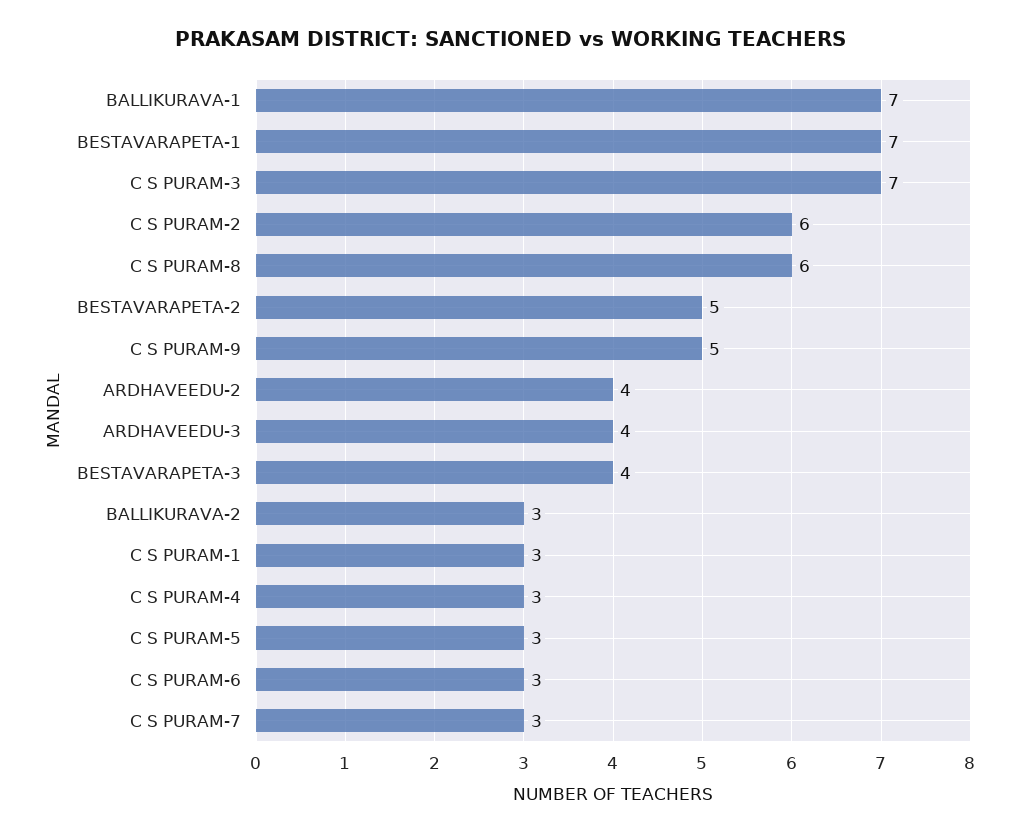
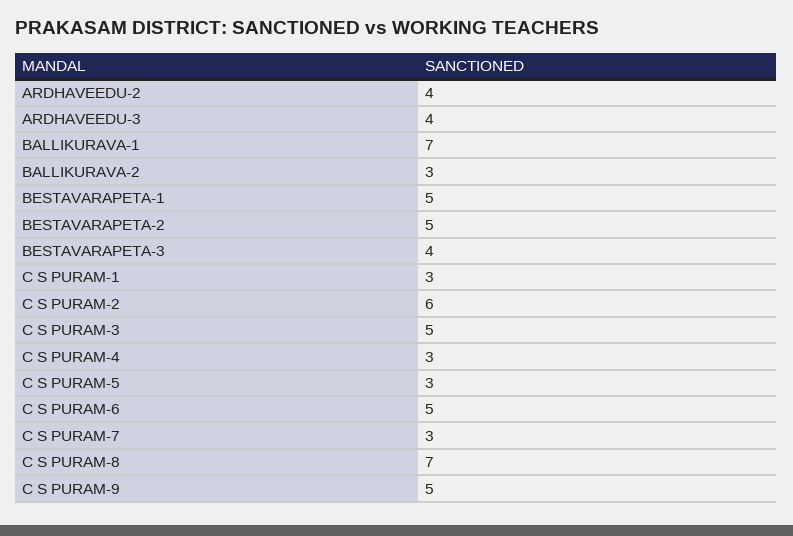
BESTAVARAPETA-1: 7 -> 5
C S PURAM-3: 7 -> 5
C S PURAM-8: 6 -> 7
C S PURAM-6: 3 -> 5

